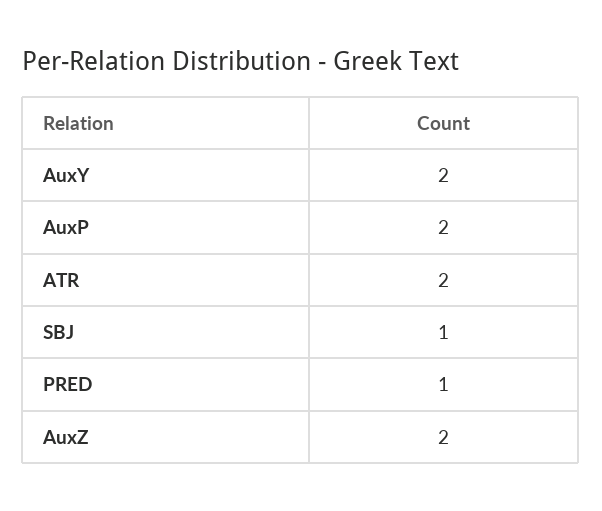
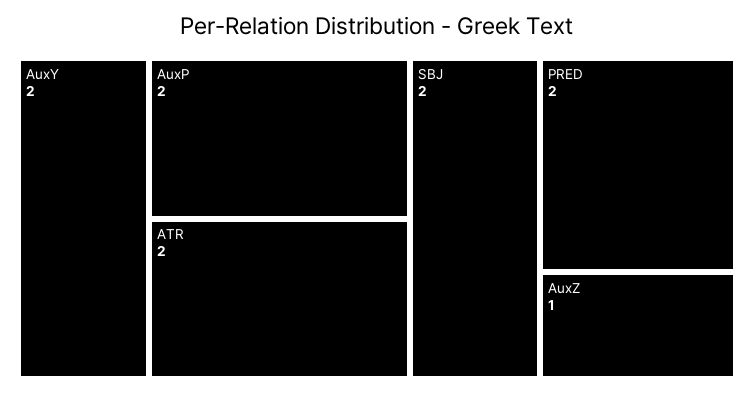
SBJ: 1 -> 2
PRED: 1 -> 2
AuxZ: 2 -> 1

